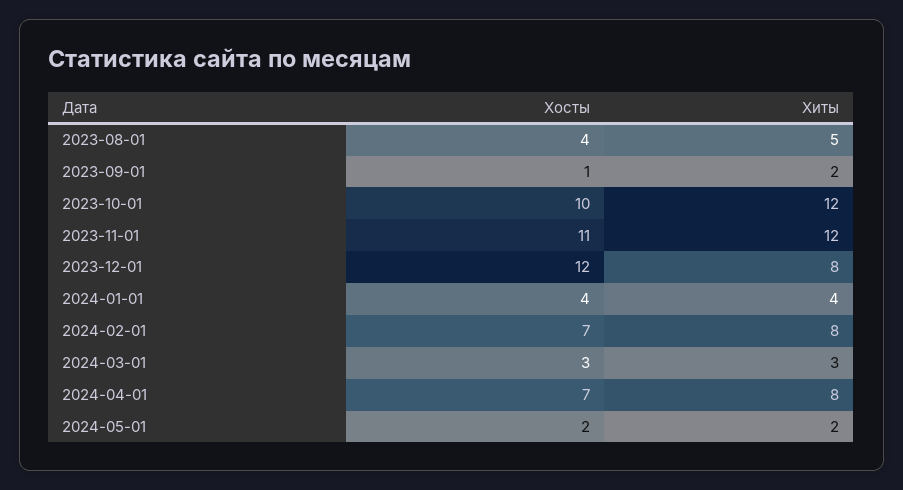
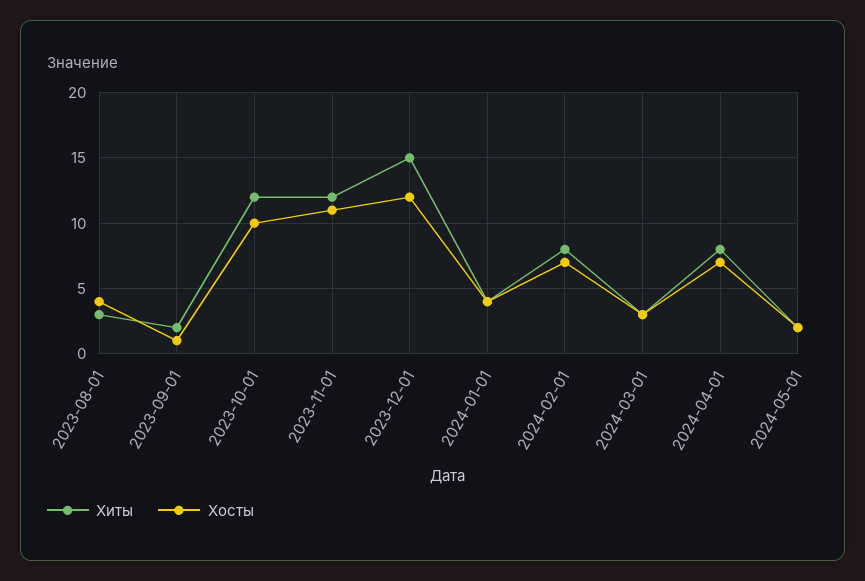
Хиты, 2023-08-01: 5 -> 3
Хиты, 2023-12-01: 8 -> 15

